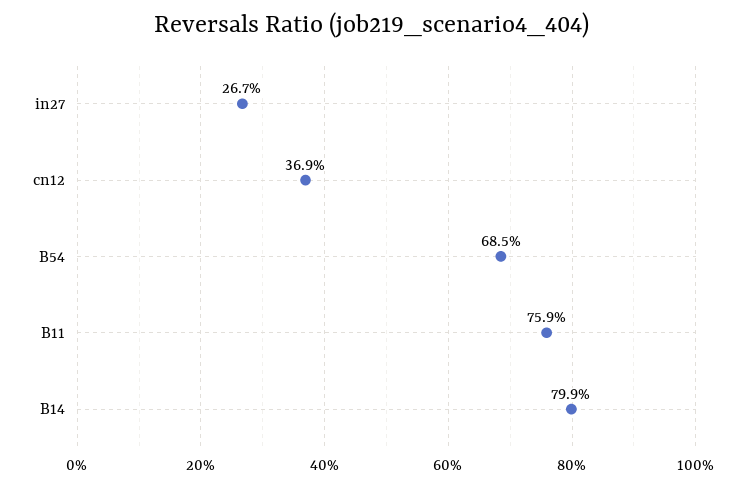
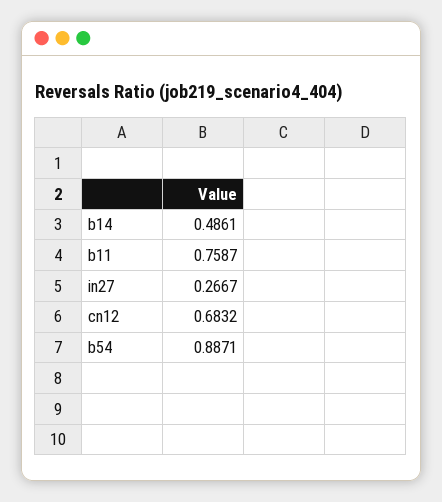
cn12: 0.369 -> 0.6832
B54: 0.685 -> 0.8871
B14: 0.799 -> 0.4861

